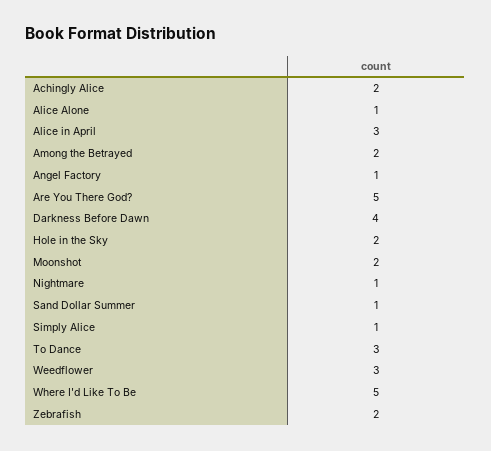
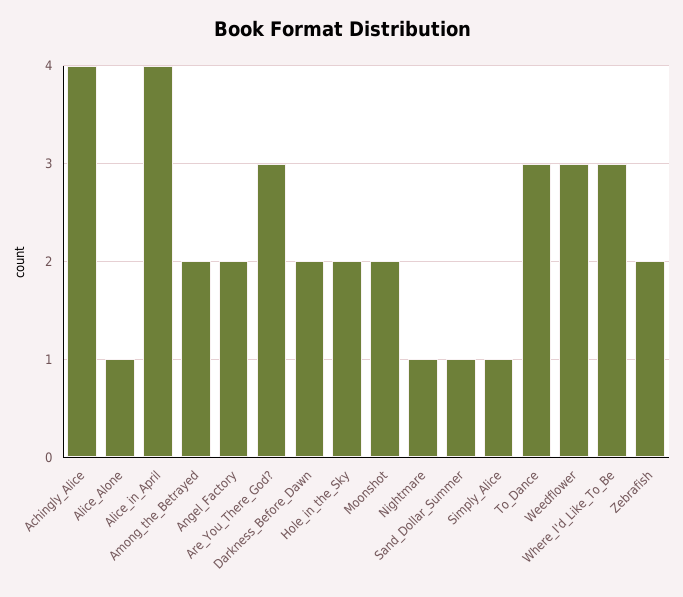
Achingly Alice: 2 -> 4
Alice in April: 3 -> 4
Angel Factory: 1 -> 2
Are You There God?: 5 -> 3
Darkness Before Dawn: 4 -> 2
Where I'd Like To Be: 5 -> 3

